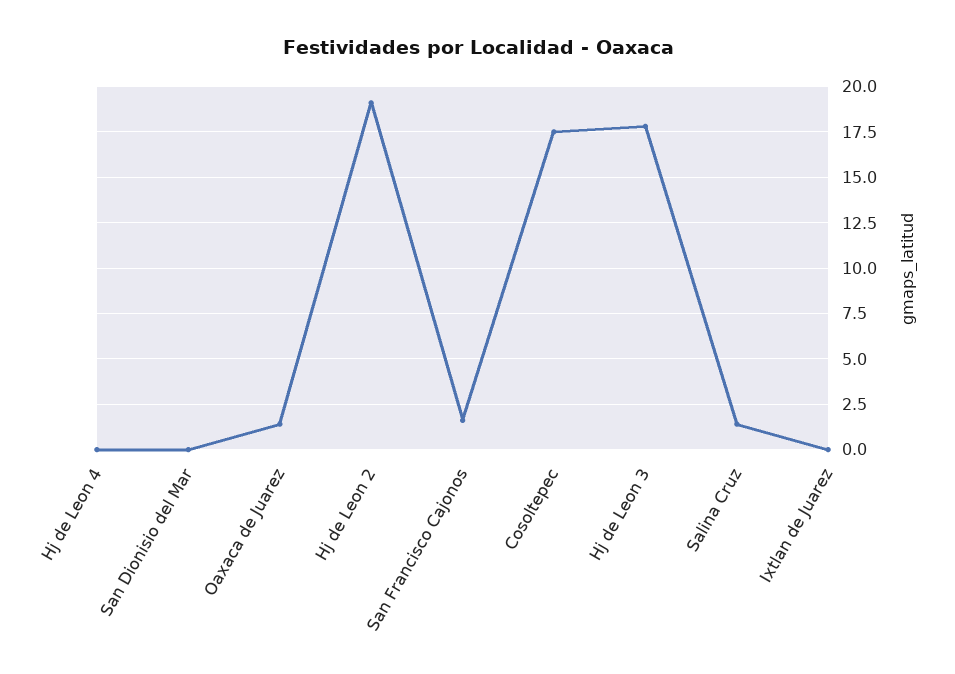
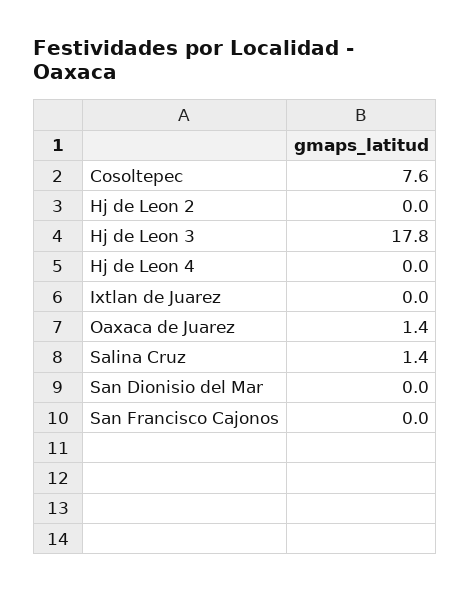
Hj de Leon 2: 19 -> 0
San Francisco Cajonos: 1.5 -> 0
Cosoltepec: 17.5 -> 7.6

